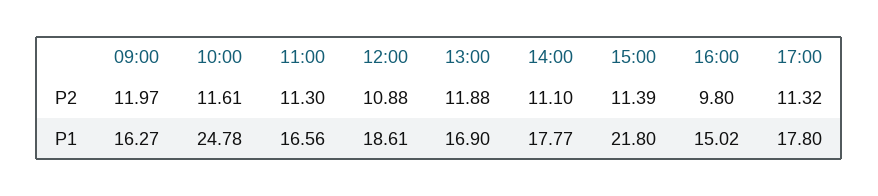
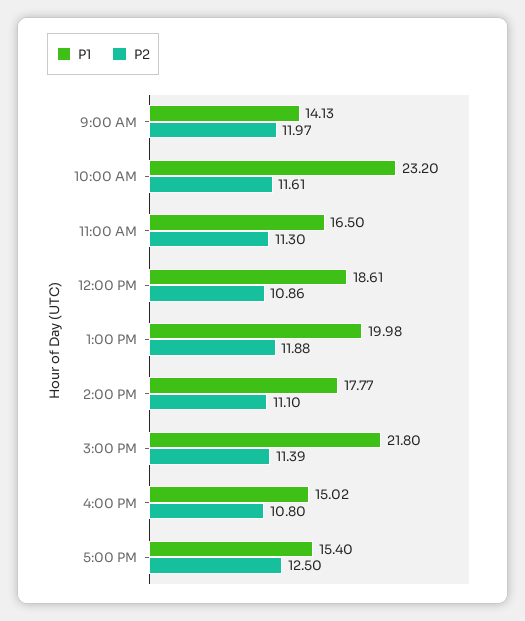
P2, 12:00: 10.88 -> 10.86
P2, 16:00: 9.8 -> 10.8
P2, 17:00: 11.32 -> 12.5
P1, 09:00: 16.27 -> 14.13
P1, 10:00: 24.78 -> 23.2
P1, 11:00: 16.56 -> 16.5
P1, 13:00: 16.9 -> 19.98
P1, 17:00: 17.8 -> 15.4

